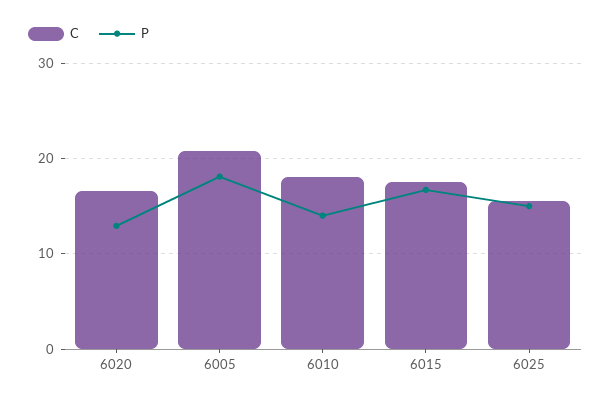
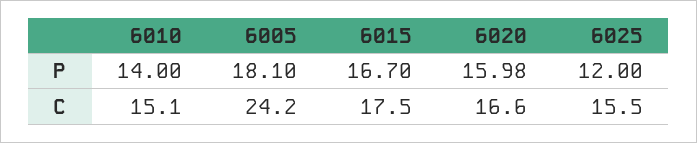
P, 6020: 13 -> 15.98
C, 6005: 21 -> 24.2
C, 6010: 18 -> 15.1
P, 6025: 15 -> 12

